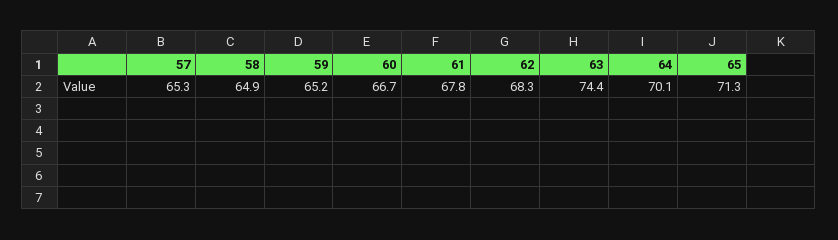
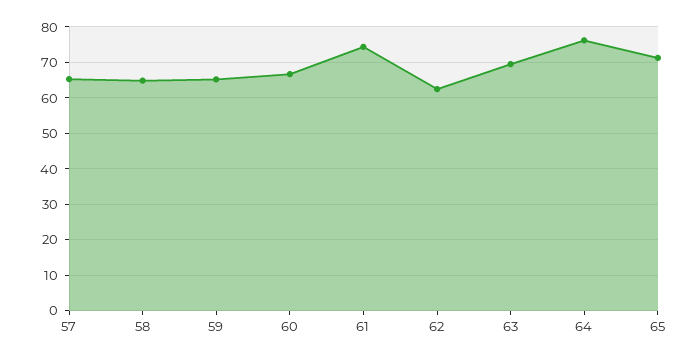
61: 67.8 -> 74
62: 68.3 -> 62
63: 74.4 -> 70
64: 70.1 -> 76

